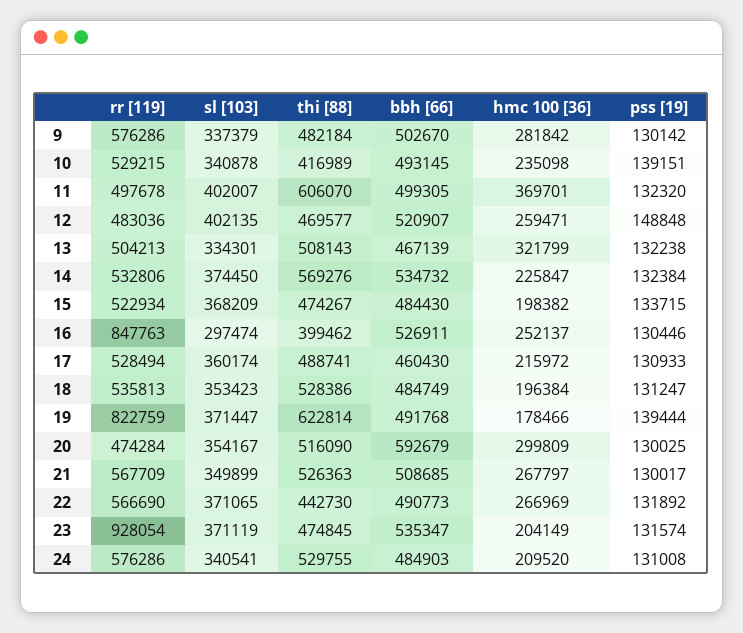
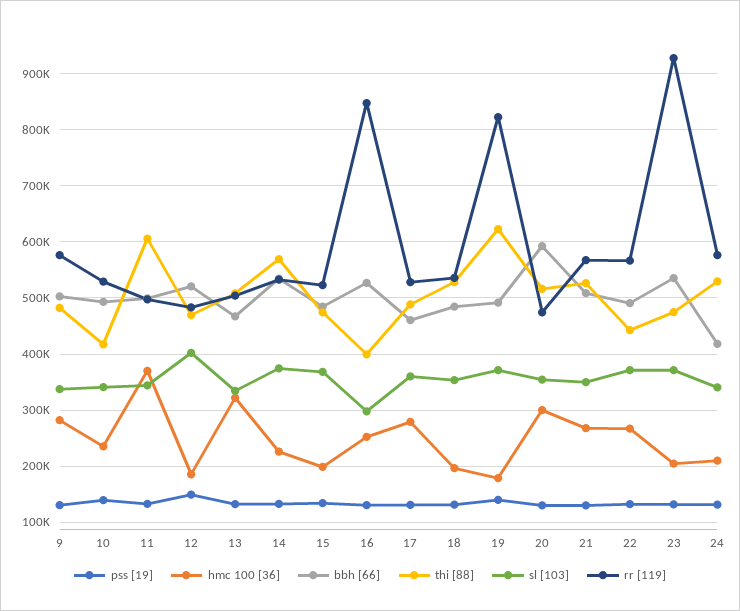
sl [103], 11: 402007 -> 340000
hmc 100 [36], 12: 259471 -> 180000
hmc 100 [36], 17: 215972 -> 280000
bbh [66], 24: 484903 -> 420000

